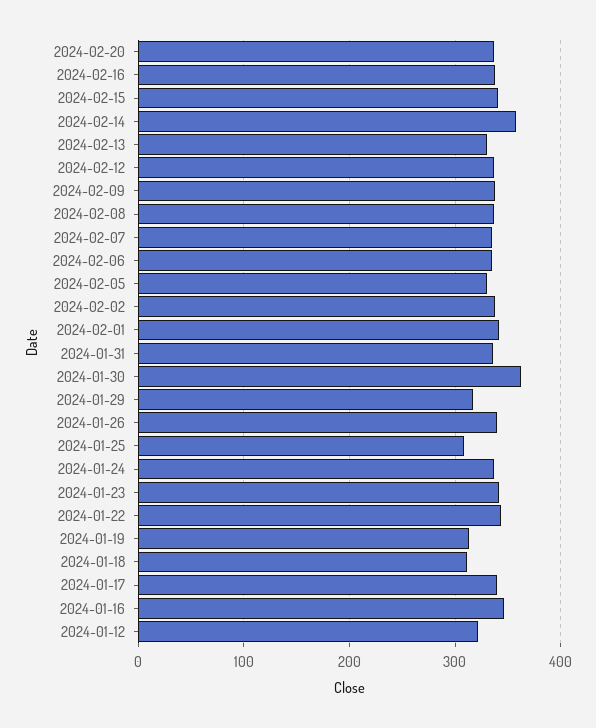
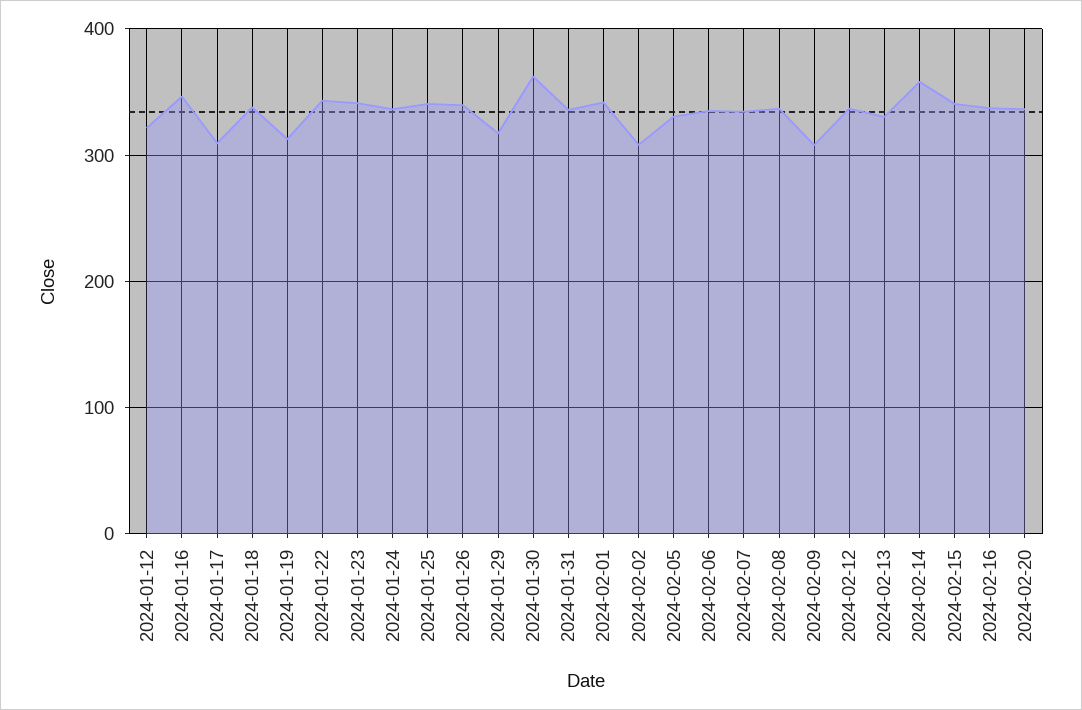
2024-02-09: 340 -> 310
2024-02-02: 340 -> 310
2024-01-25: 310 -> 340
2024-01-18: 310 -> 340
2024-01-17: 340 -> 310

